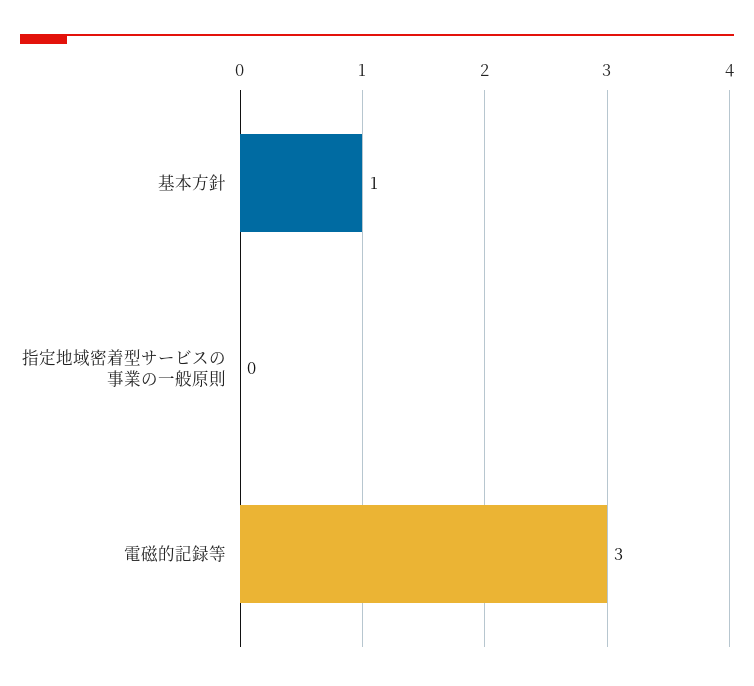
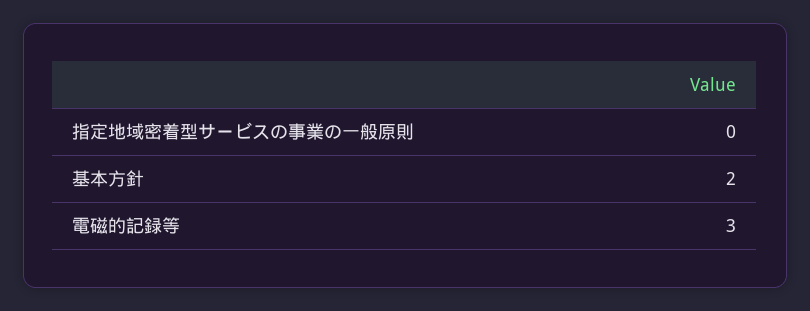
基本方針: 1 -> 2

